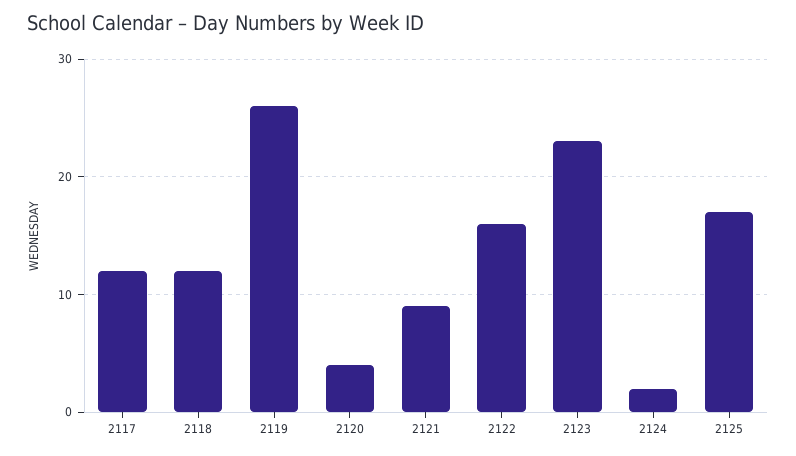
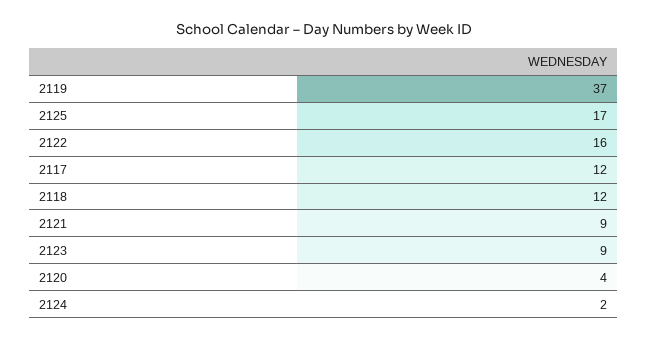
2119: 26 -> 37
2123: 23 -> 9

